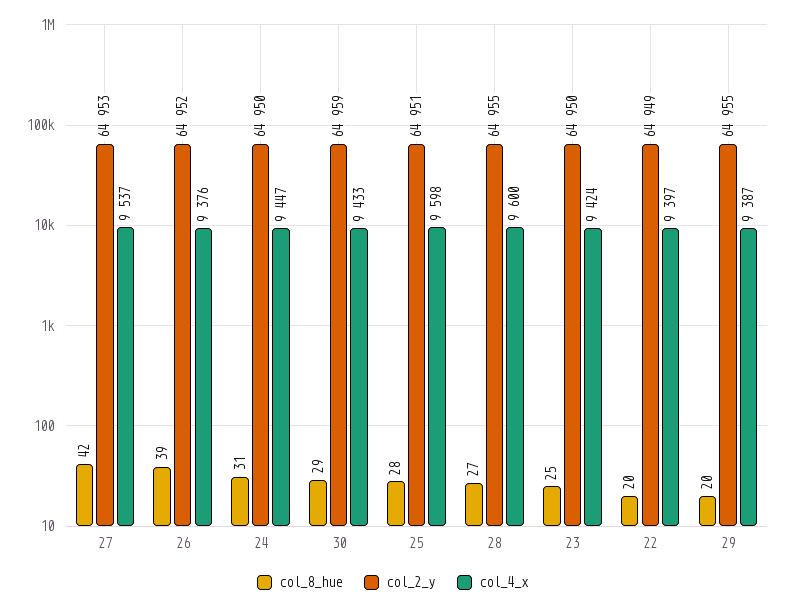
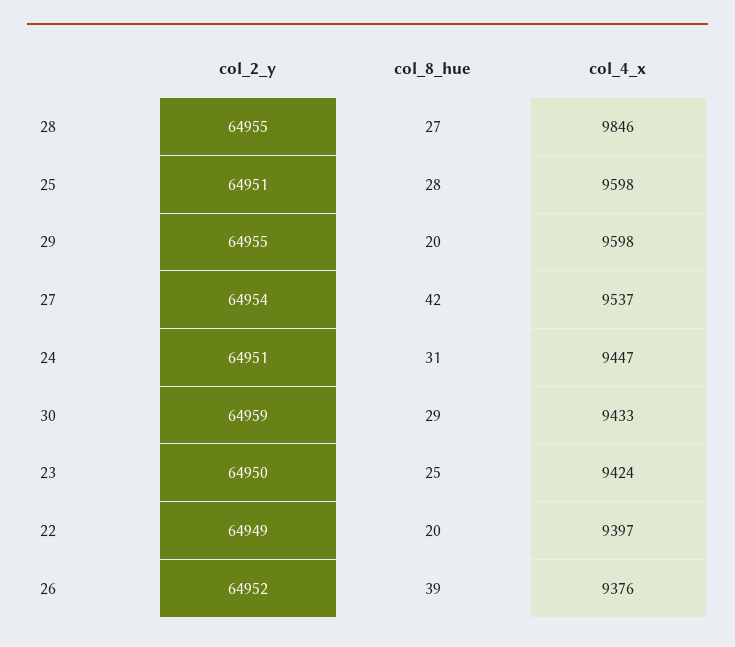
col_2_y, 27: 64953 -> 64954
col_2_y, 24: 64950 -> 64951
col_4_x, 28: 9600 -> 9846
col_4_x, 29: 9387 -> 9598

